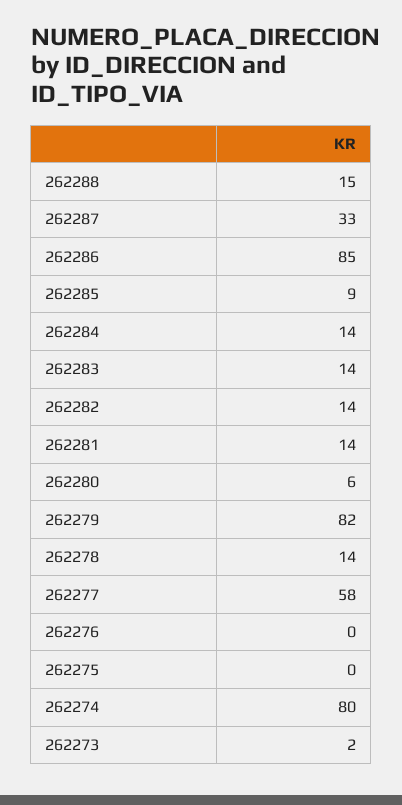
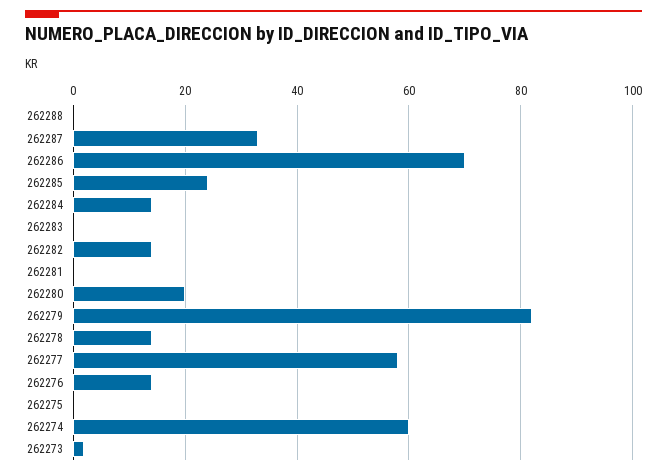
262288: 15 -> 0
262286: 85 -> 70
262285: 9 -> 25
262283: 14 -> 0
262281: 14 -> 0
262280: 6 -> 20
262276: 0 -> 15
262274: 80 -> 60

